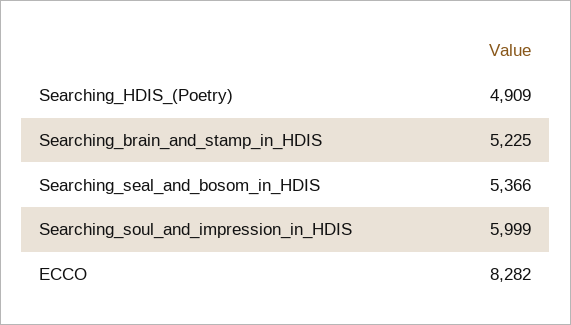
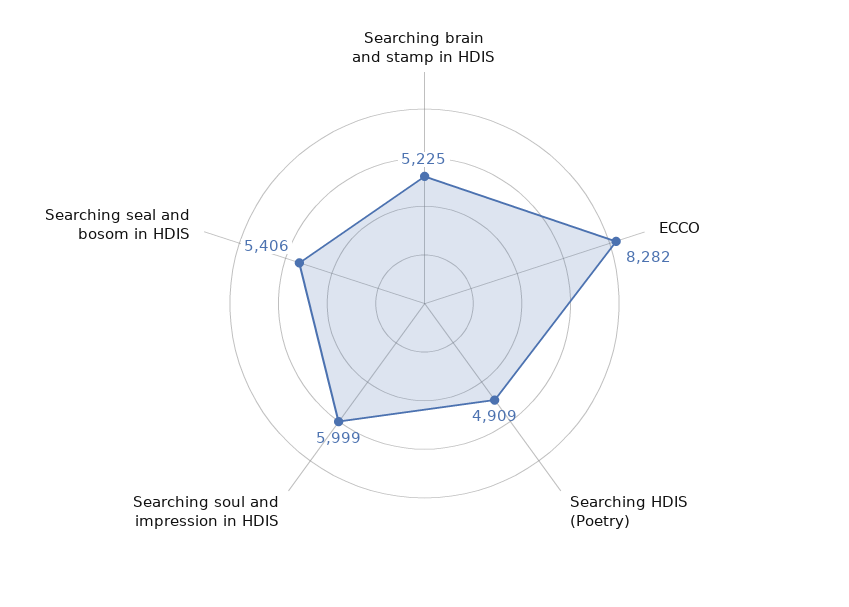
Searching_seal_and_bosom_in_HDIS: 5366 -> 5406

